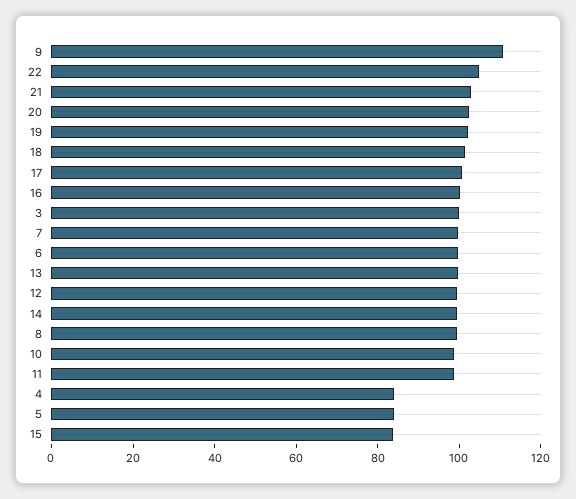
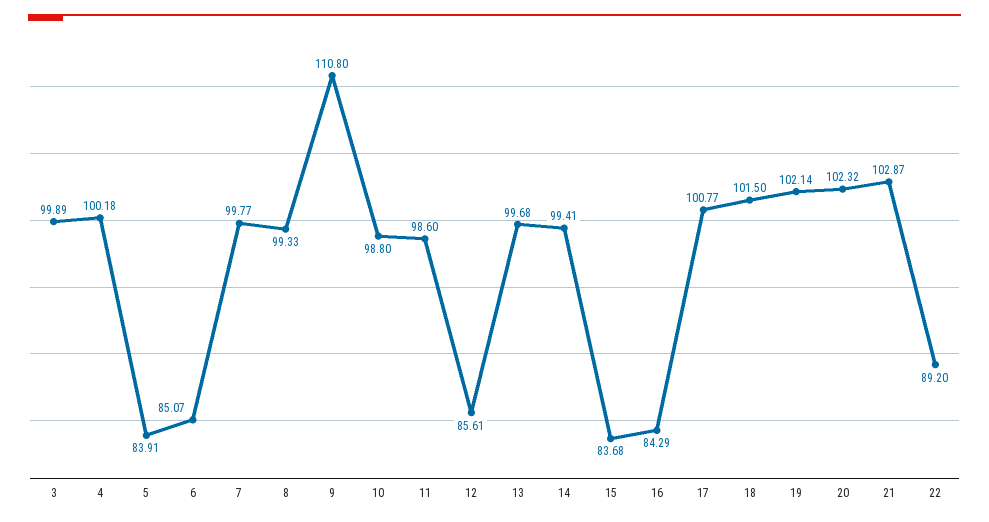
22: 105 -> 89.2
16: 100 -> 84.29
6: 100 -> 85.07
12: 100 -> 85.61
4: 85 -> 100.18

